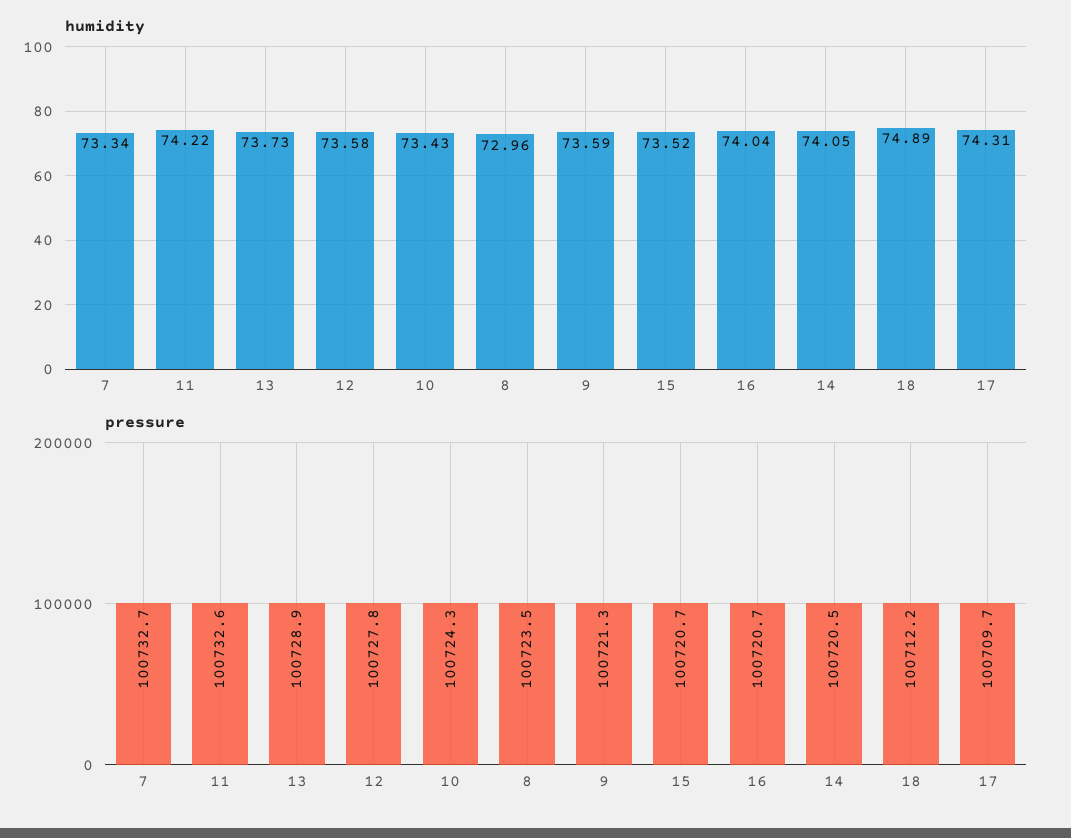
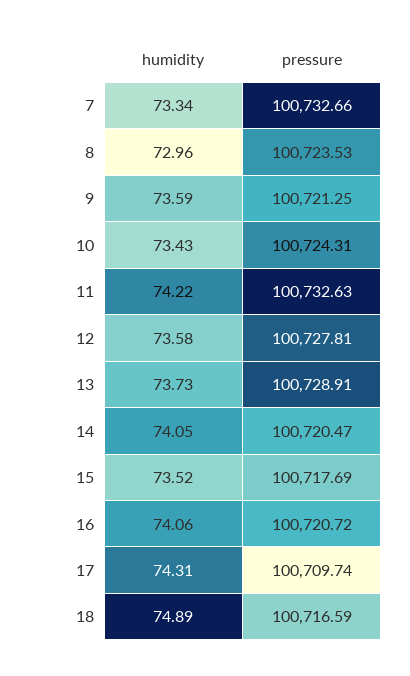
humidity, 16: 74.04 -> 74.06
pressure, 15: 100720.7 -> 100717.69
pressure, 18: 100712.2 -> 100716.59

